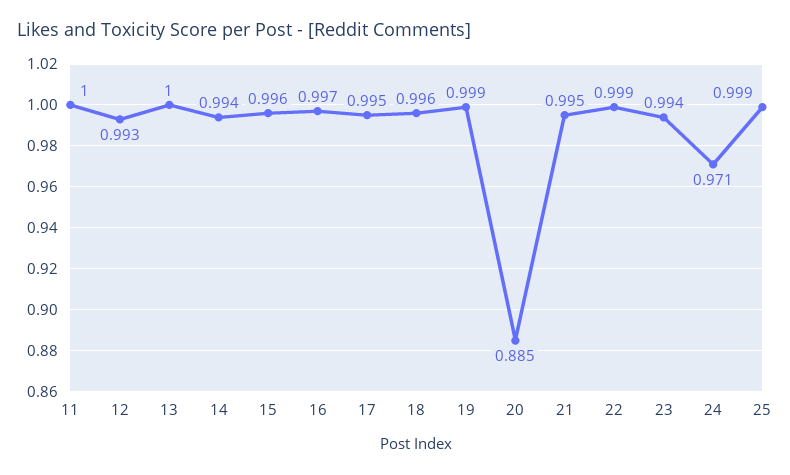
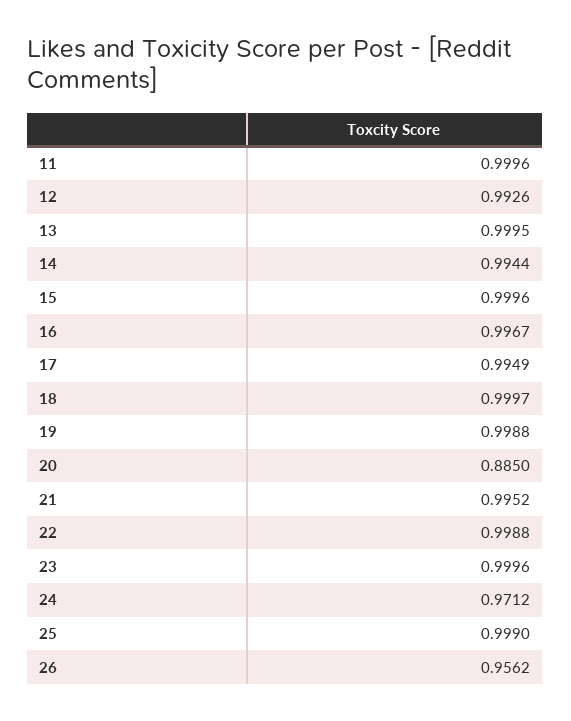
15: 0.996 -> 0.9996
18: 0.996 -> 0.9997
23: 0.994 -> 0.9996
26: none -> 0.9562

